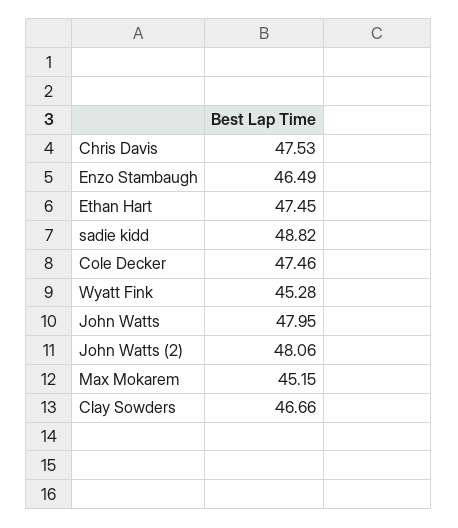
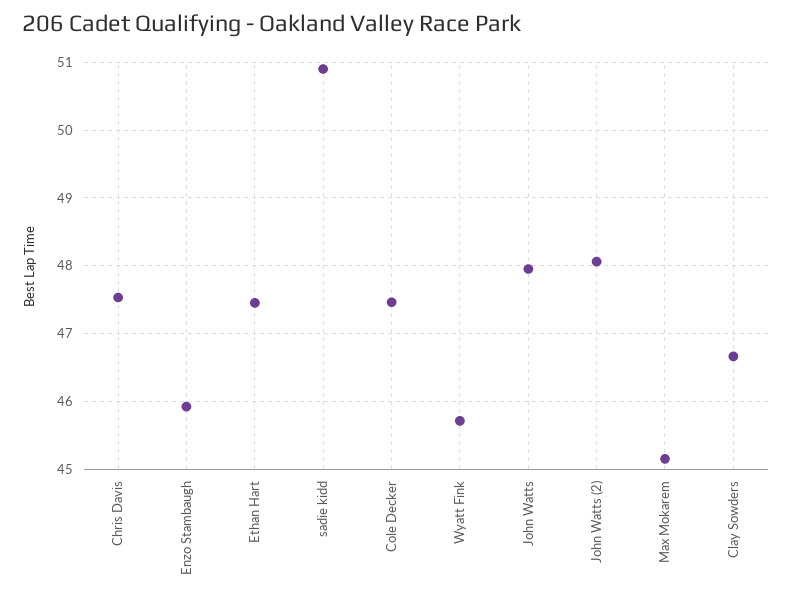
Enzo Stambaugh: 46.49 -> 45.9
sadie kidd: 48.82 -> 50.9
Wyatt Fink: 45.28 -> 45.7

